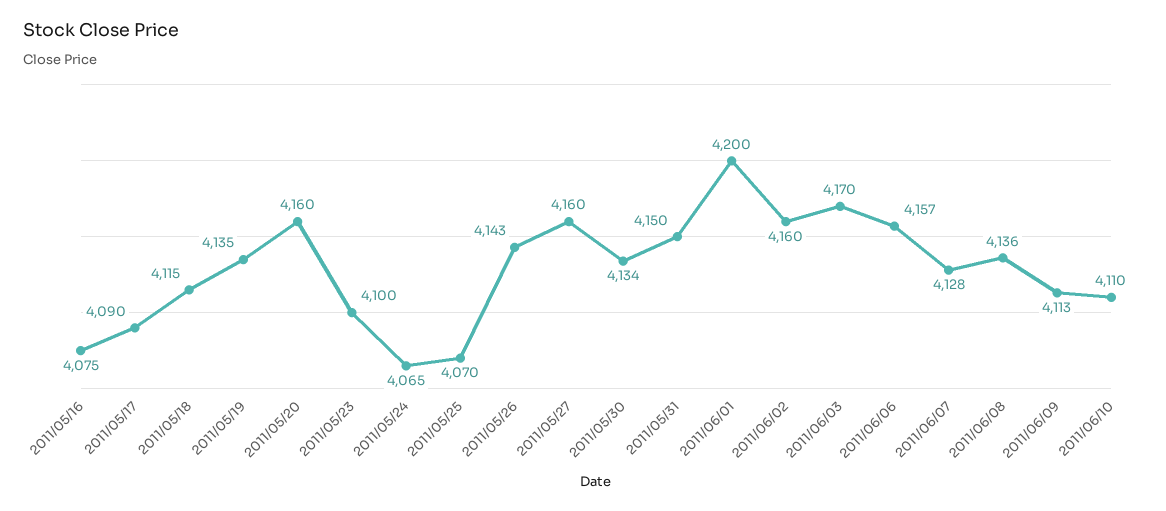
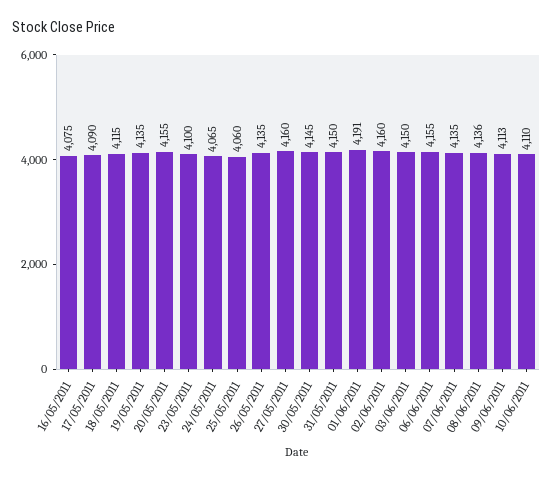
2011/05/20: 4160 -> 4155
2011/05/25: 4070 -> 4060
2011/05/26: 4143 -> 4135
2011/05/30: 4134 -> 4145
2011/06/01: 4200 -> 4191
2011/06/03: 4170 -> 4150
2011/06/06: 4157 -> 4155
2011/06/07: 4128 -> 4135

